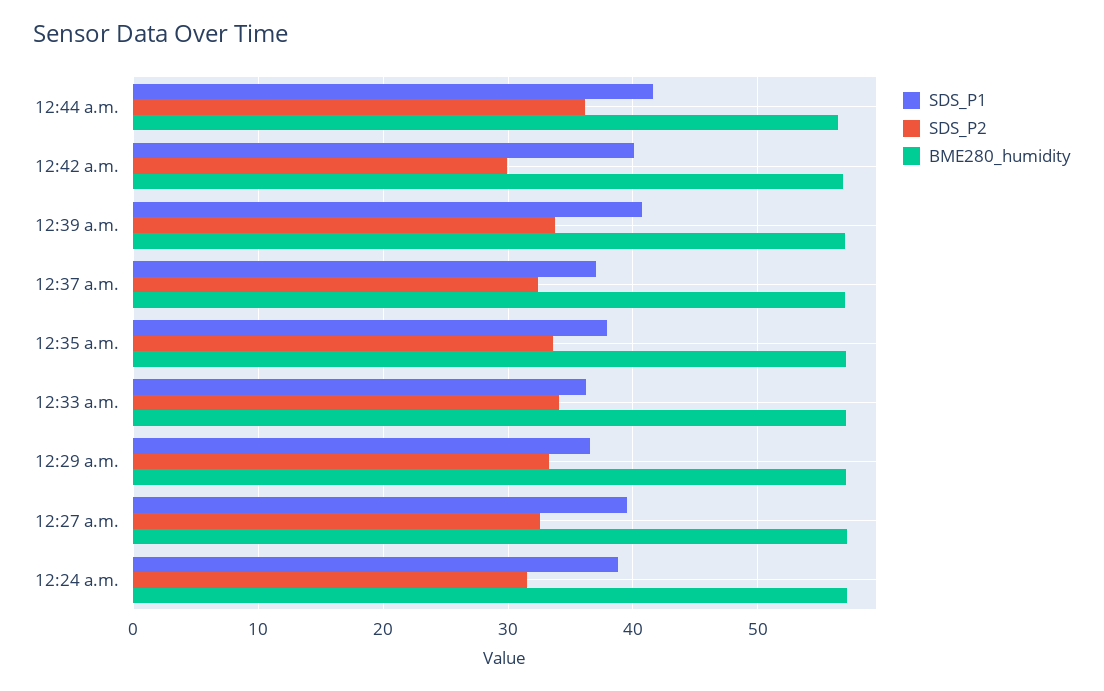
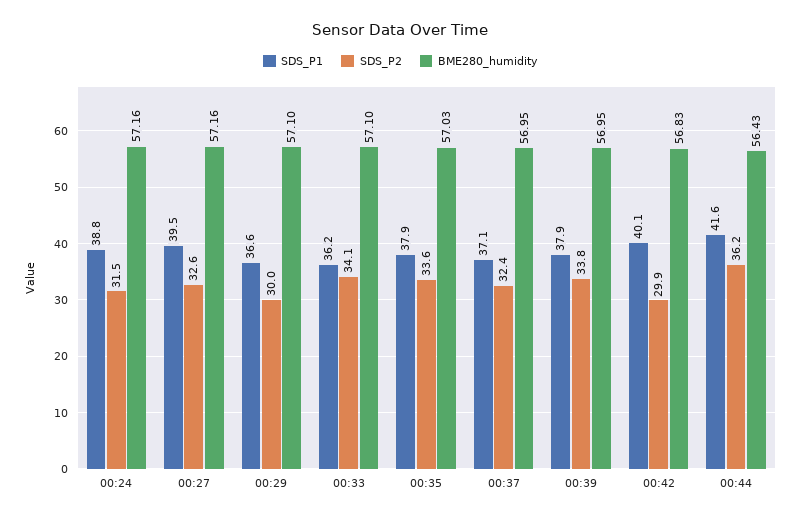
SDS_P1, 12:39 a.m.: 41 -> 37.9
SDS_P2, 12:29 a.m.: 33 -> 30

